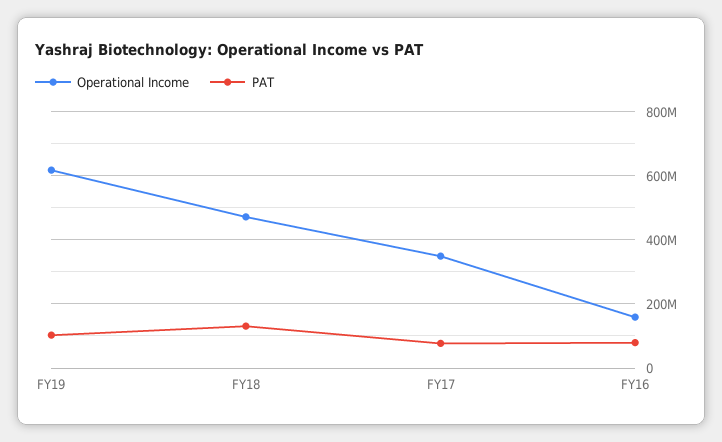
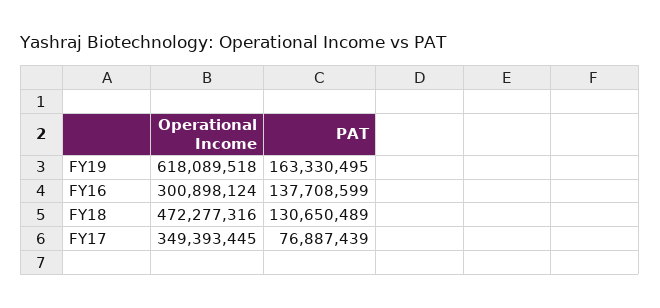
PAT, FY19: 100000000 -> 163330495
Operational Income, FY16: 160000000 -> 300898124
PAT, FY16: 80000000 -> 137708599

